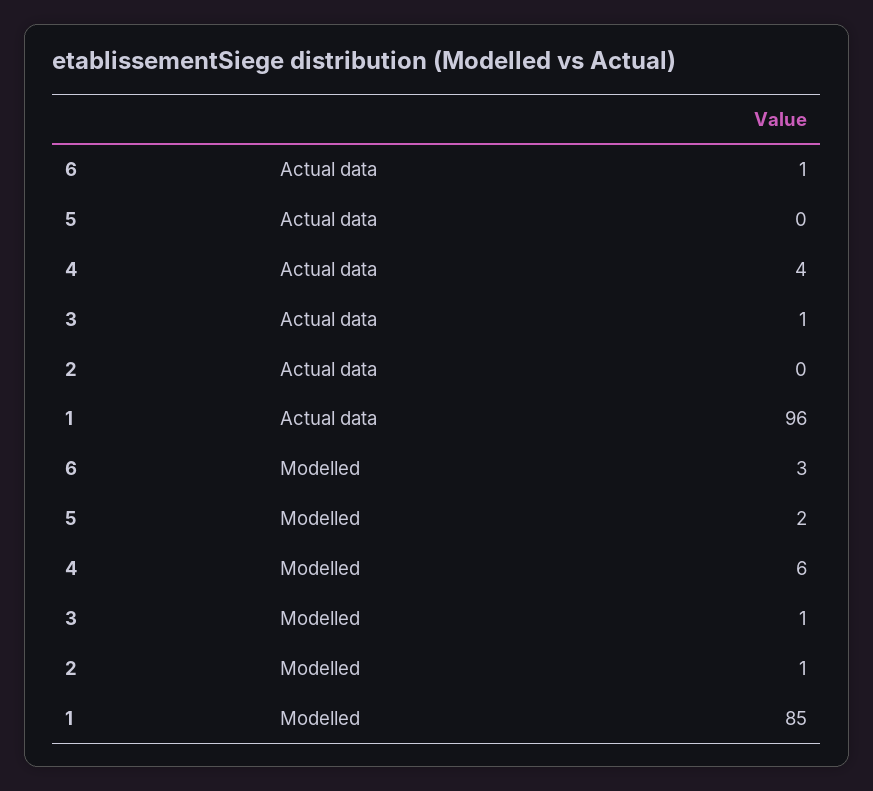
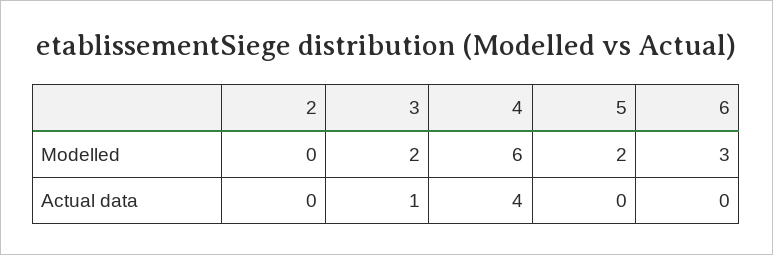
6, Actual data: 1 -> 0
1, Actual data: 96 -> none
3, Modelled: 1 -> 2
2, Modelled: 1 -> 0
1, Modelled: 85 -> none

